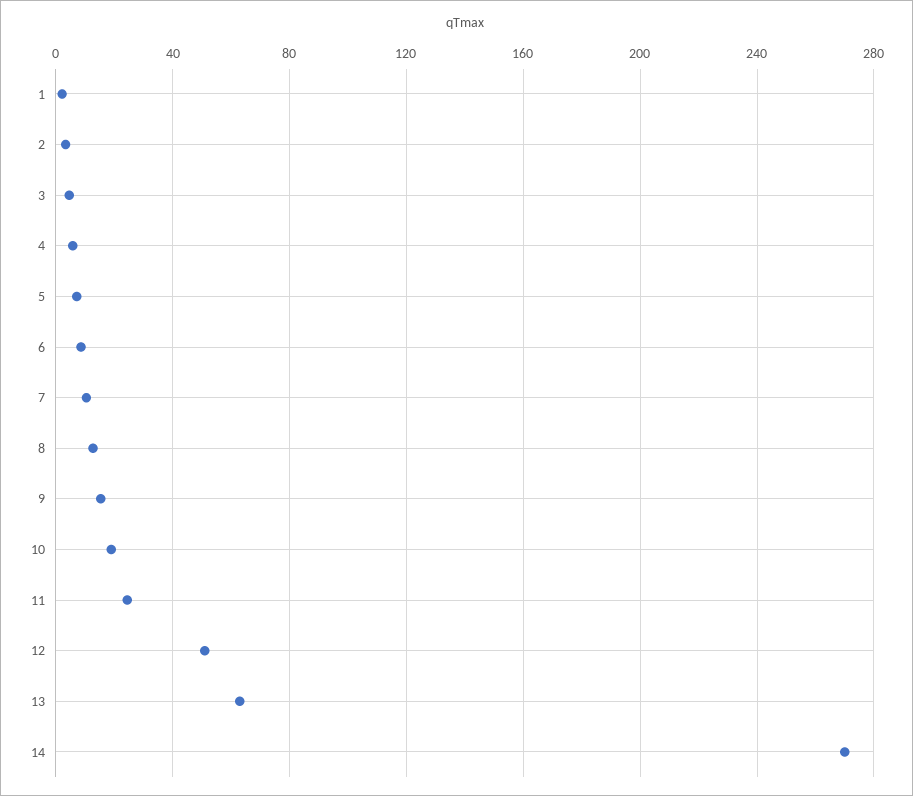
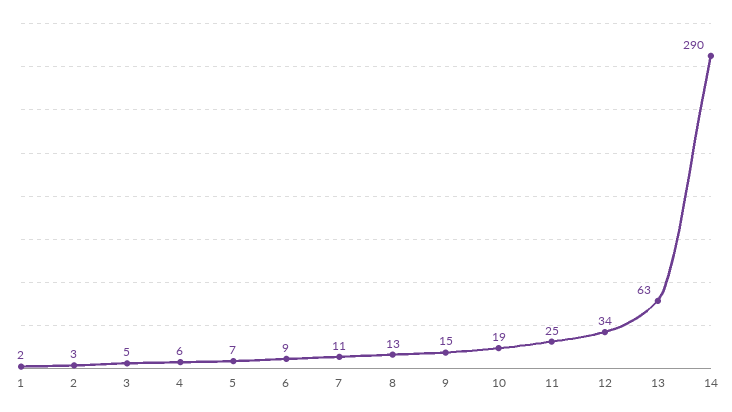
12: 50 -> 34
14: 270 -> 290

